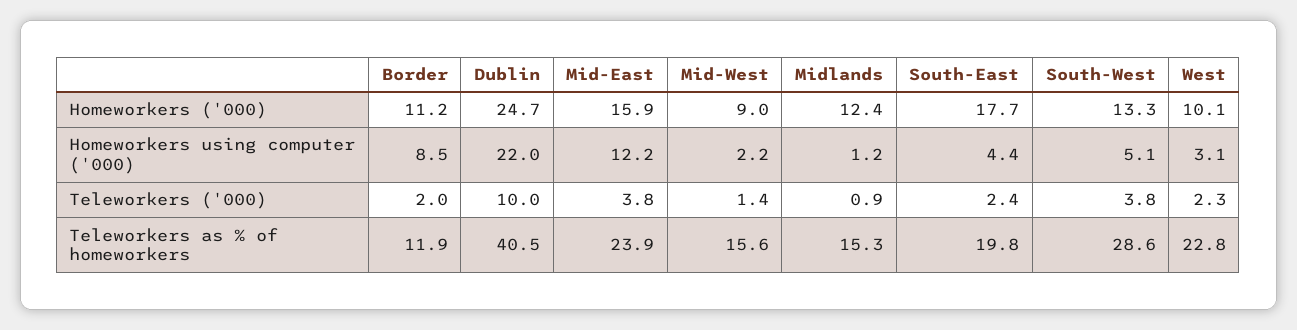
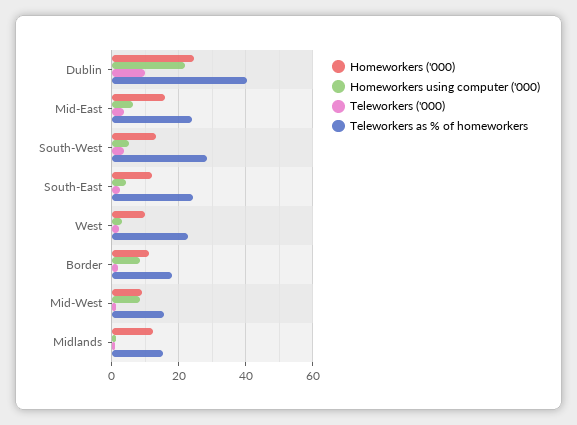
Homeworkers ('000), South-East: 17.7 -> 12
Homeworkers using computer ('000), Mid-East: 12.2 -> 6
Homeworkers using computer ('000), Mid-West: 2.2 -> 8
Teleworkers as % of homeworkers, Border: 11.9 -> 18
Teleworkers as % of homeworkers, South-East: 19.8 -> 24

